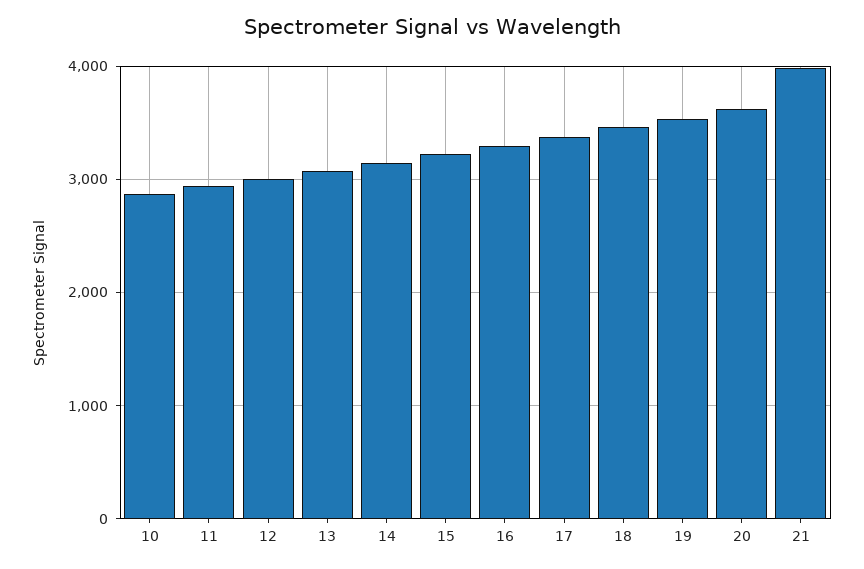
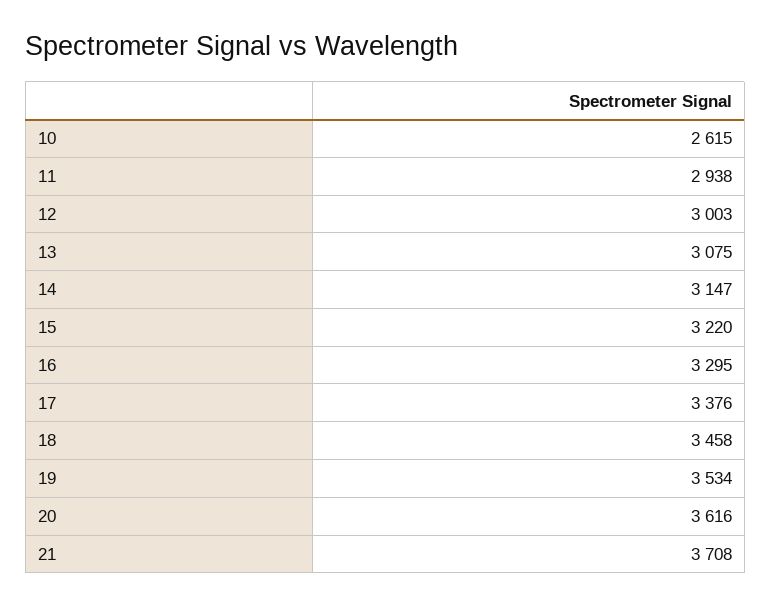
10: 2900 -> 2615
21: 4000 -> 3708

